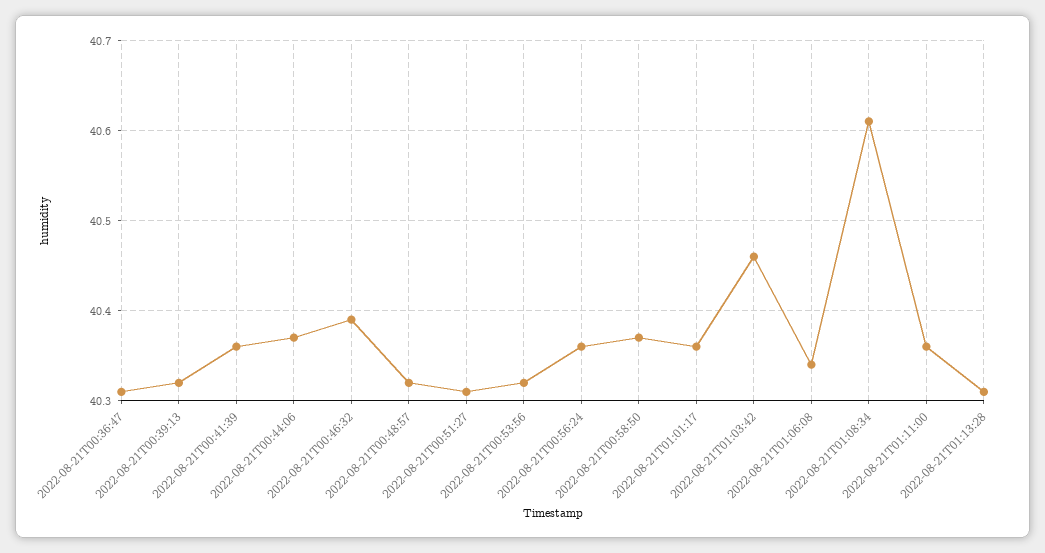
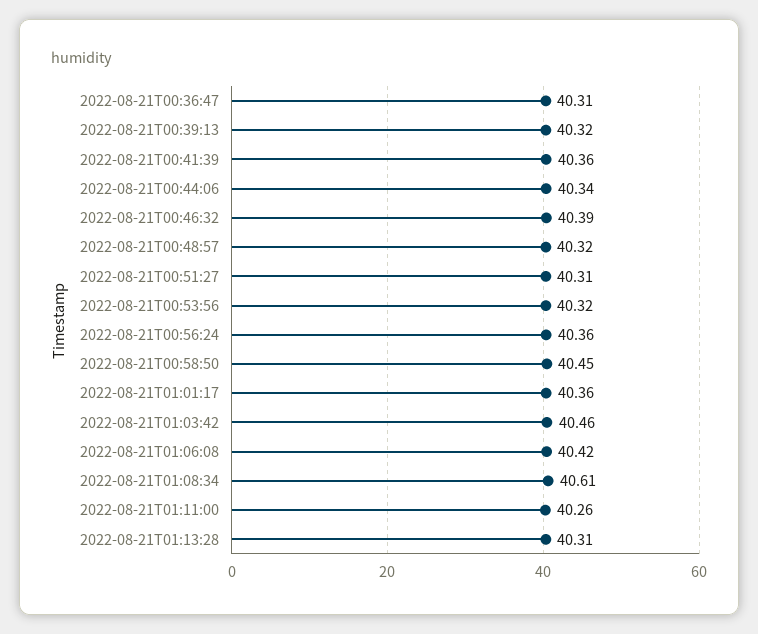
2022-08-21T00:44:06: 40.37 -> 40.34
2022-08-21T00:58:50: 40.37 -> 40.45
2022-08-21T01:06:08: 40.34 -> 40.42
2022-08-21T01:11:00: 40.36 -> 40.26

